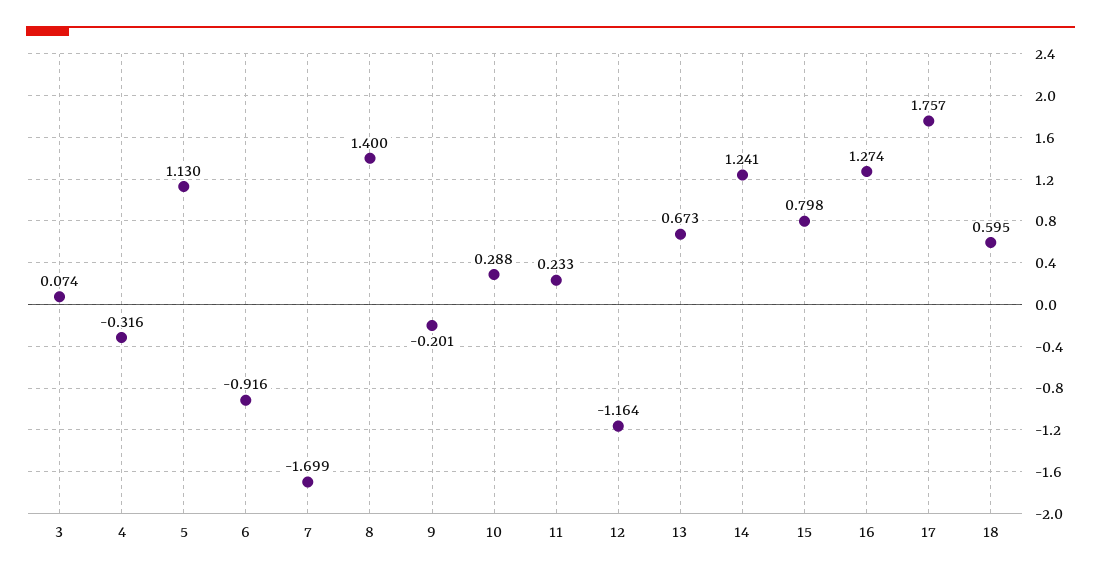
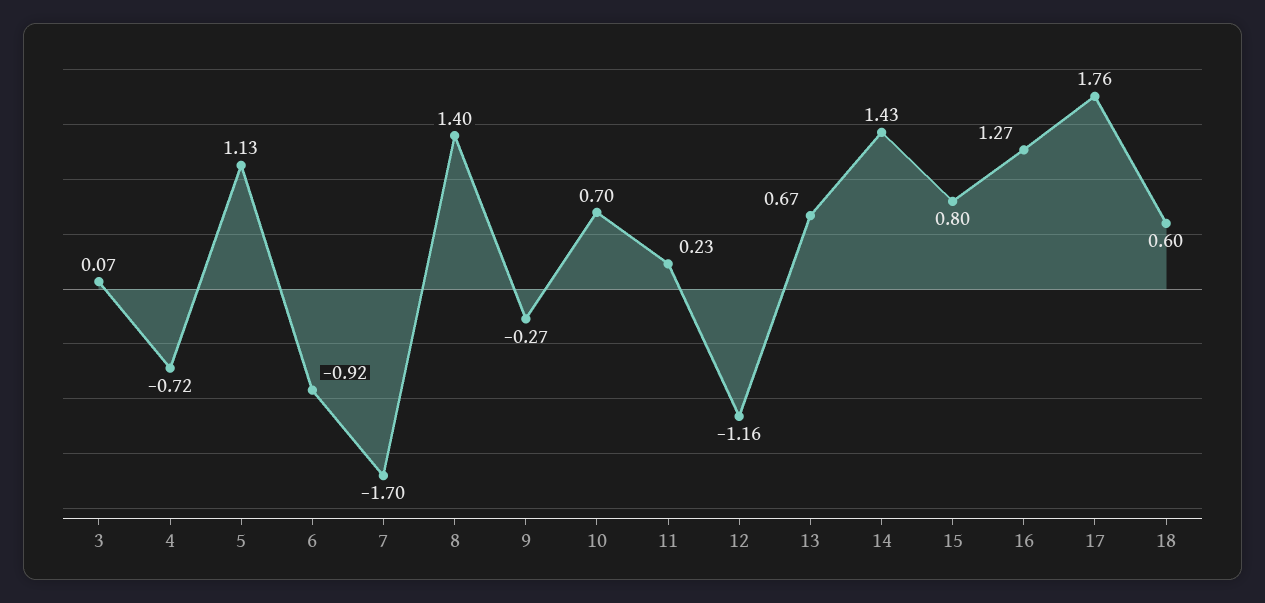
4: -0.316 -> -0.72
9: -0.201 -> -0.27
10: 0.288 -> 0.7
14: 1.241 -> 1.43

